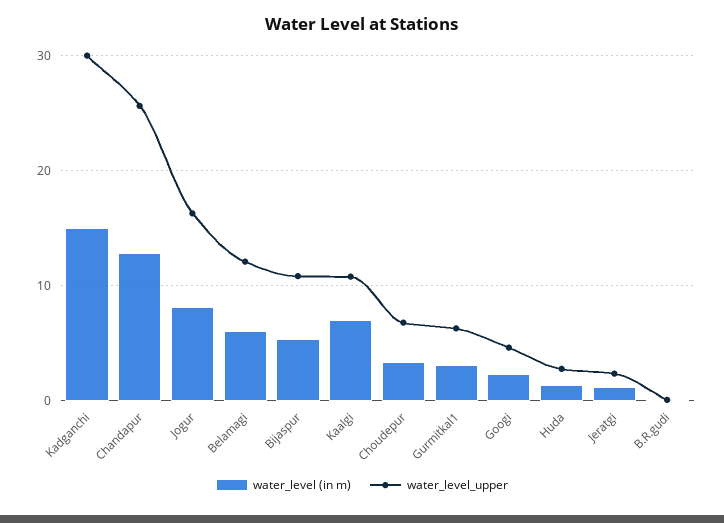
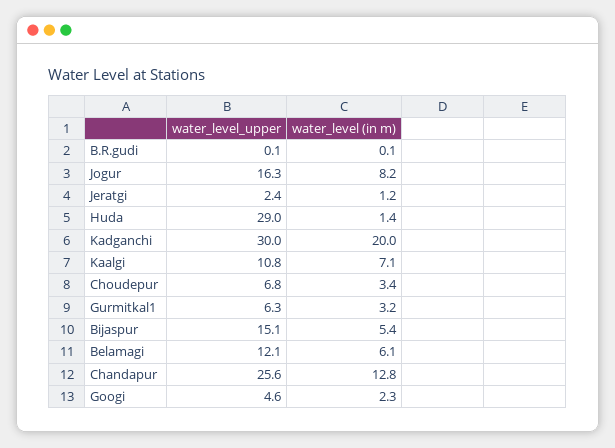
water_level (in m), Kadganchi: 15 -> 20
water_level_upper, Bijaspur: 11 -> 15.1
water_level_upper, Huda: 3 -> 29

